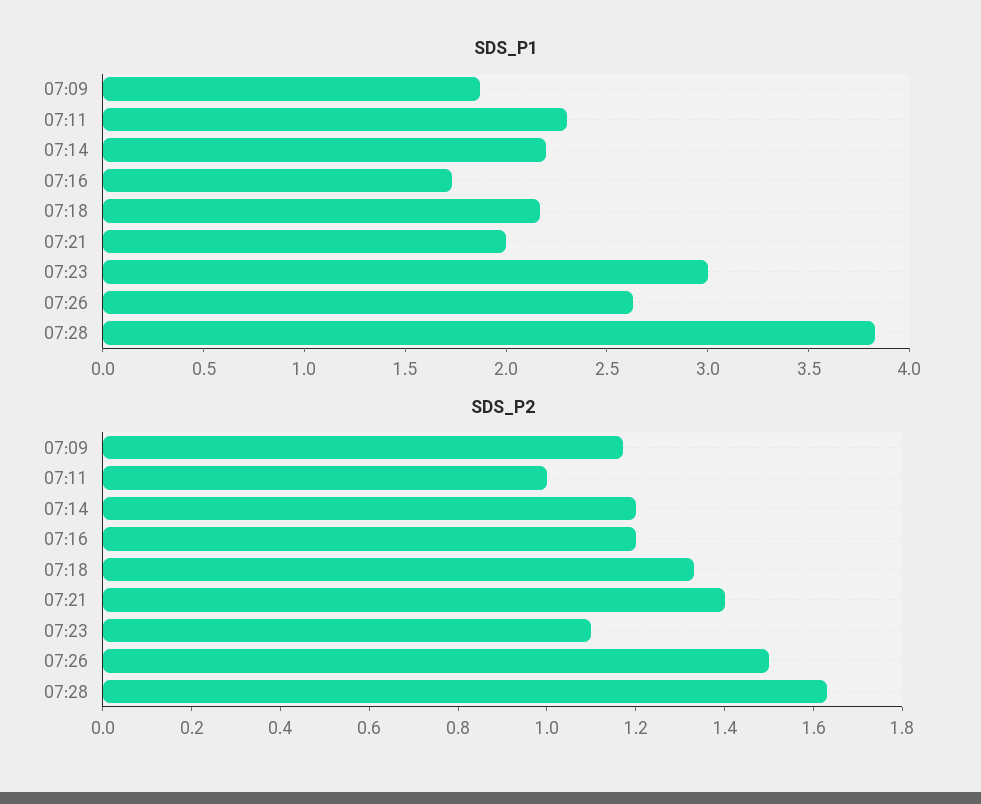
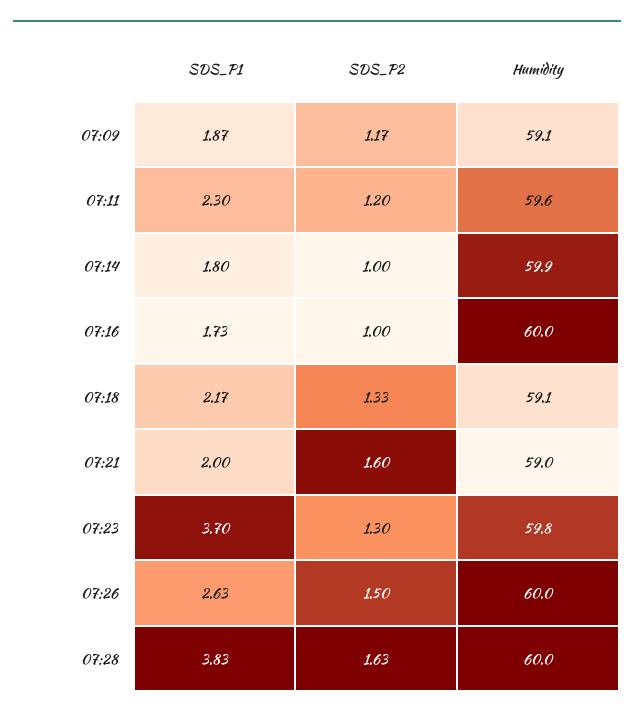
SDS_P1, 07:14: 2.2 -> 1.8
SDS_P1, 07:23: 3 -> 3.7
SDS_P2, 07:11: 1 -> 1.2
SDS_P2, 07:14: 1.2 -> 1
SDS_P2, 07:16: 1.2 -> 1
SDS_P2, 07:21: 1.4 -> 1.6
SDS_P2, 07:23: 1.1 -> 1.3
Humidity, 07:09: none -> 59.1
Humidity, 07:11: none -> 59.6
Humidity, 07:14: none -> 59.9
Humidity, 07:16: none -> 60
Humidity, 07:18: none -> 59.1
Humidity, 07:21: none -> 59
Humidity, 07:23: none -> 59.8
Humidity, 07:26: none -> 60
Humidity, 07:28: none -> 60

